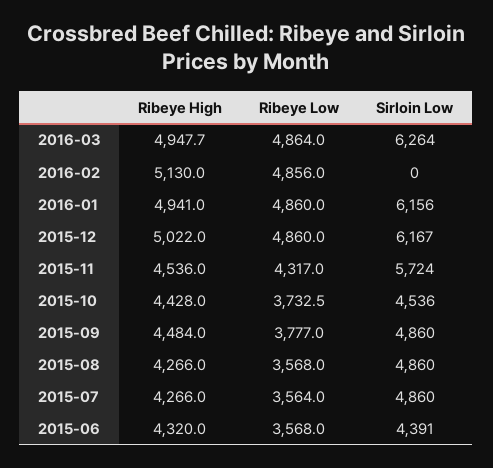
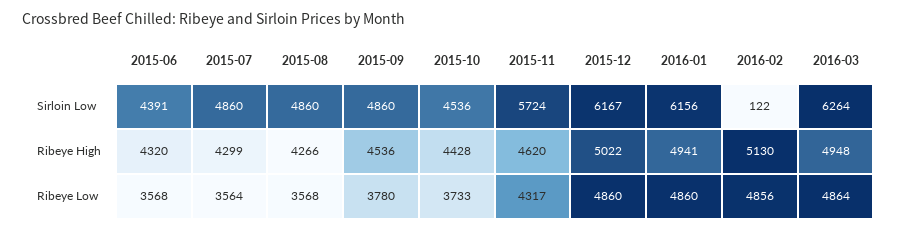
Sirloin Low, 2016-02: 0 -> 122
Ribeye High, 2015-11: 4536 -> 4620
Ribeye High, 2015-09: 4484 -> 4536
Ribeye Low, 2015-09: 3777 -> 3780
Ribeye High, 2015-07: 4266 -> 4299

